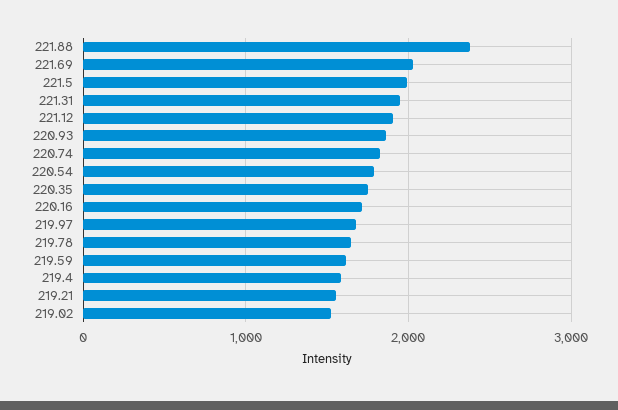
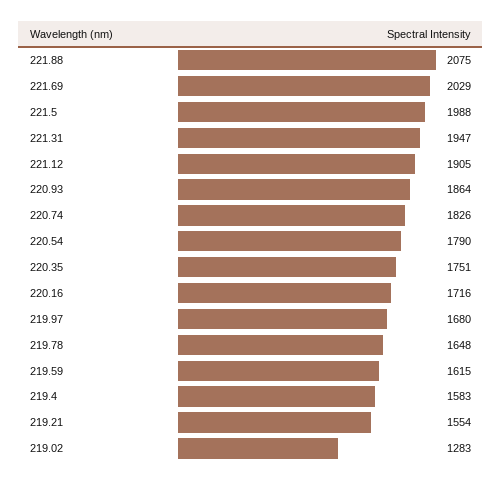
221.88: 2400 -> 2075
219.02: 1500 -> 1283

